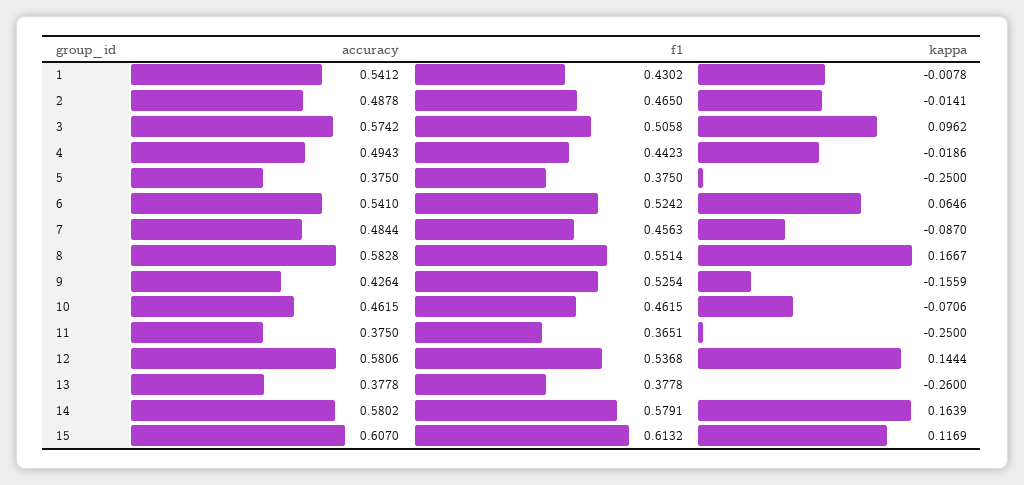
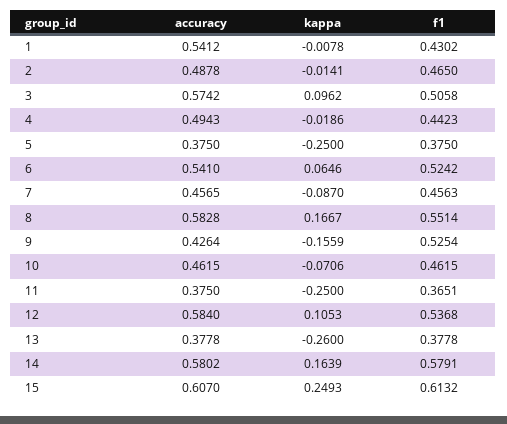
accuracy, 7: 0.4844 -> 0.4565
accuracy, 12: 0.5806 -> 0.584
kappa, 12: 0.1444 -> 0.1053
kappa, 15: 0.1169 -> 0.2493

